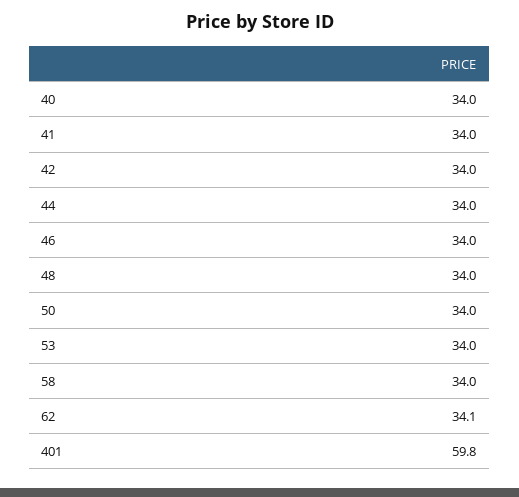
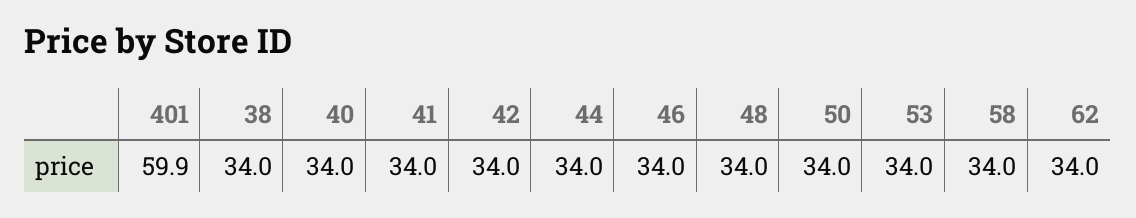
62: 34.1 -> 34
401: 59.8 -> 59.9
38: none -> 34

